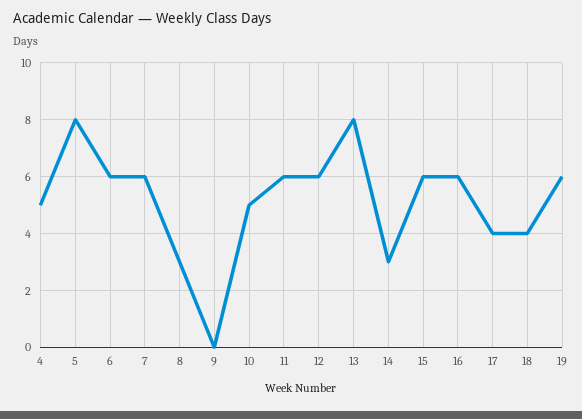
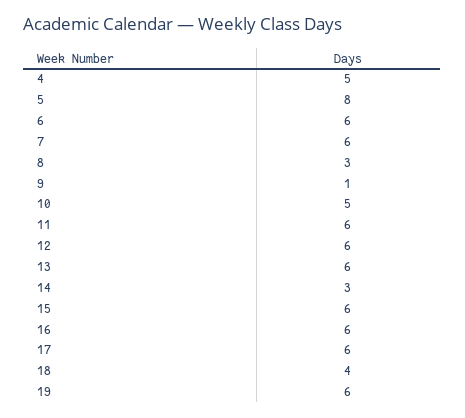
9: 0 -> 1
13: 8 -> 6
17: 4 -> 6

